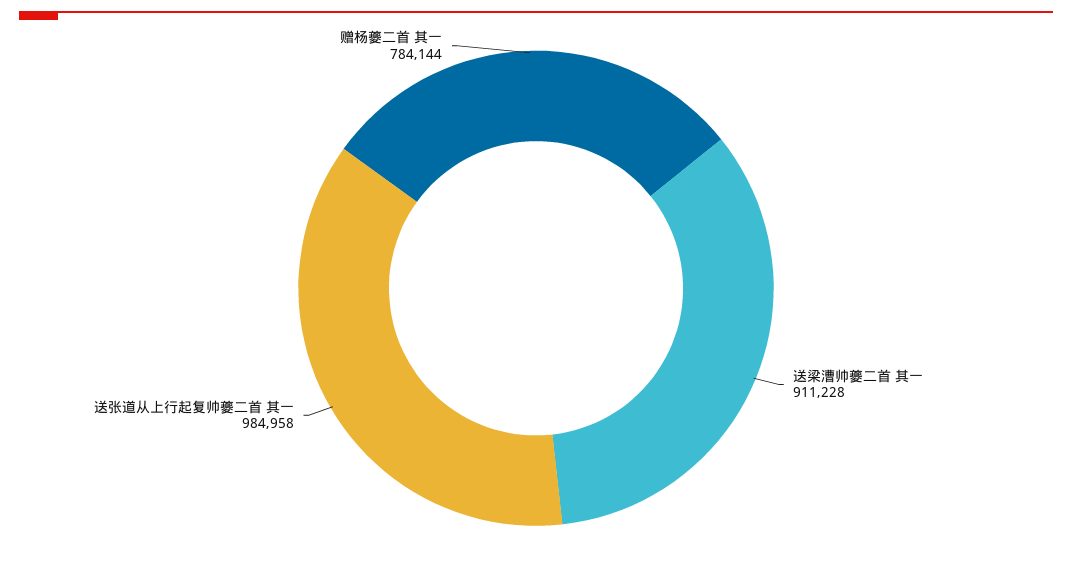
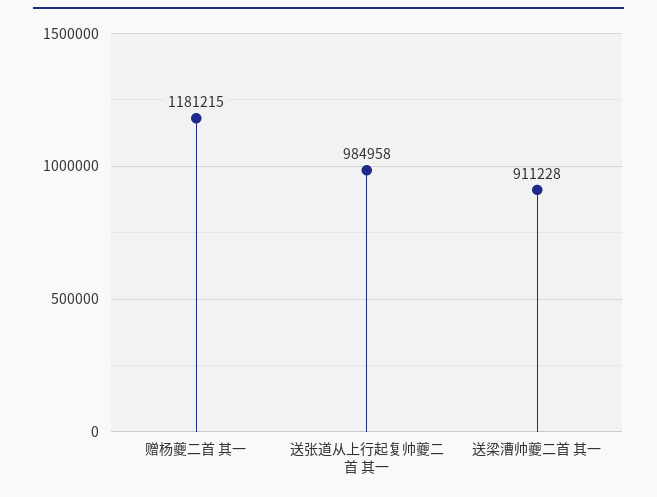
赠杨夔二首 其一: 784144 -> 1181215

